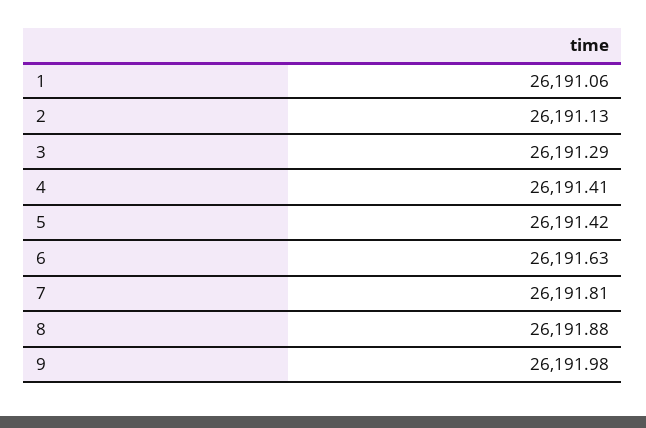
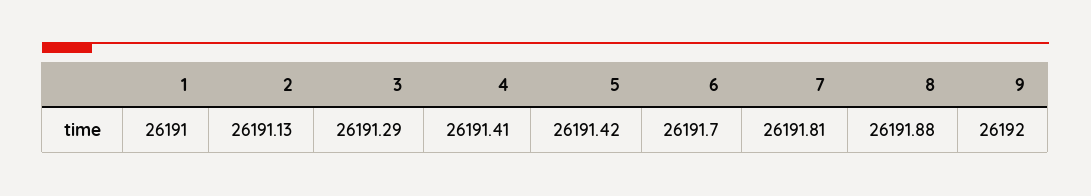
1: 26191.06 -> 26191
6: 26191.63 -> 26191.7
9: 26191.98 -> 26192

